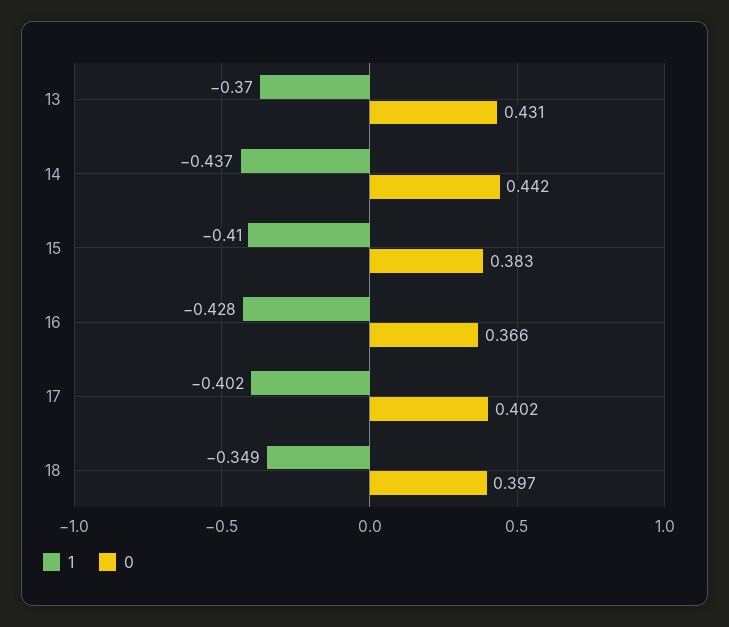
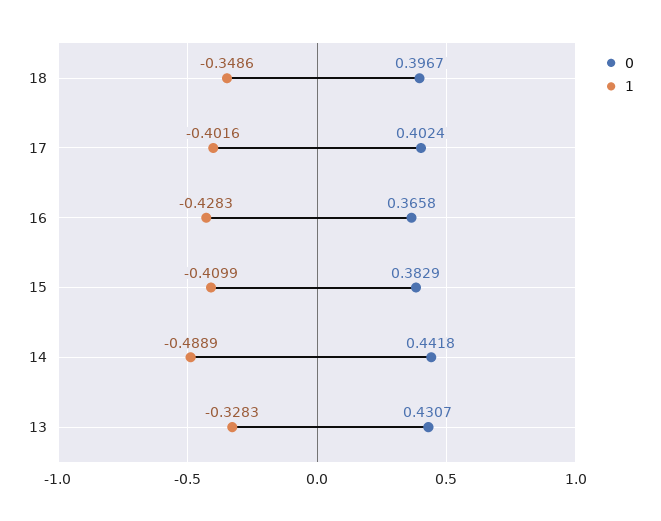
1, 13: -0.37 -> -0.3283
1, 14: -0.437 -> -0.4889

